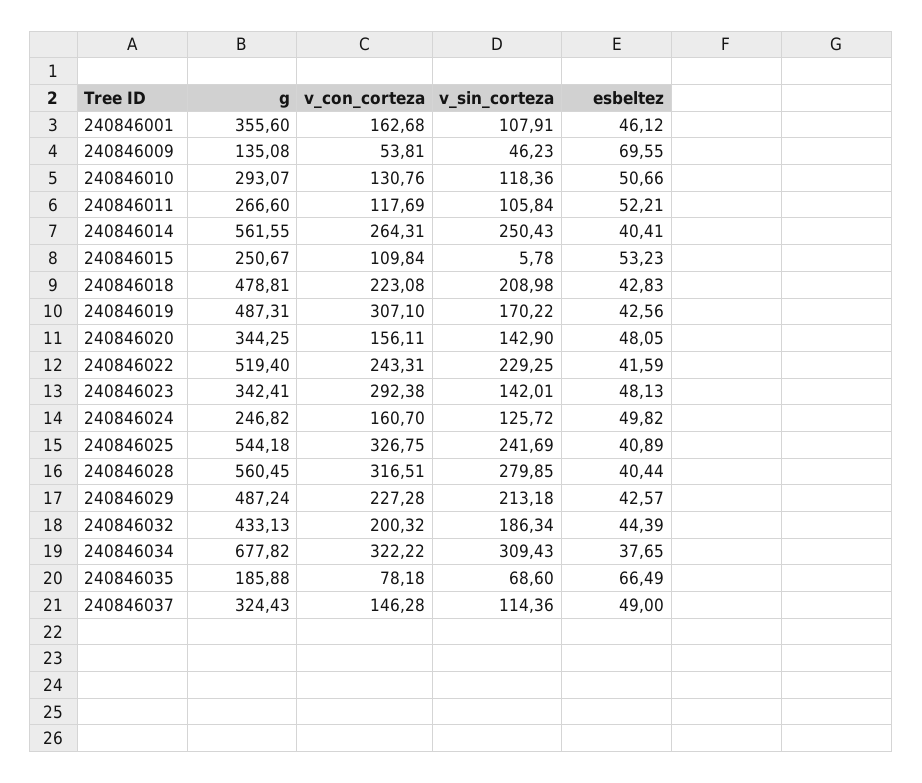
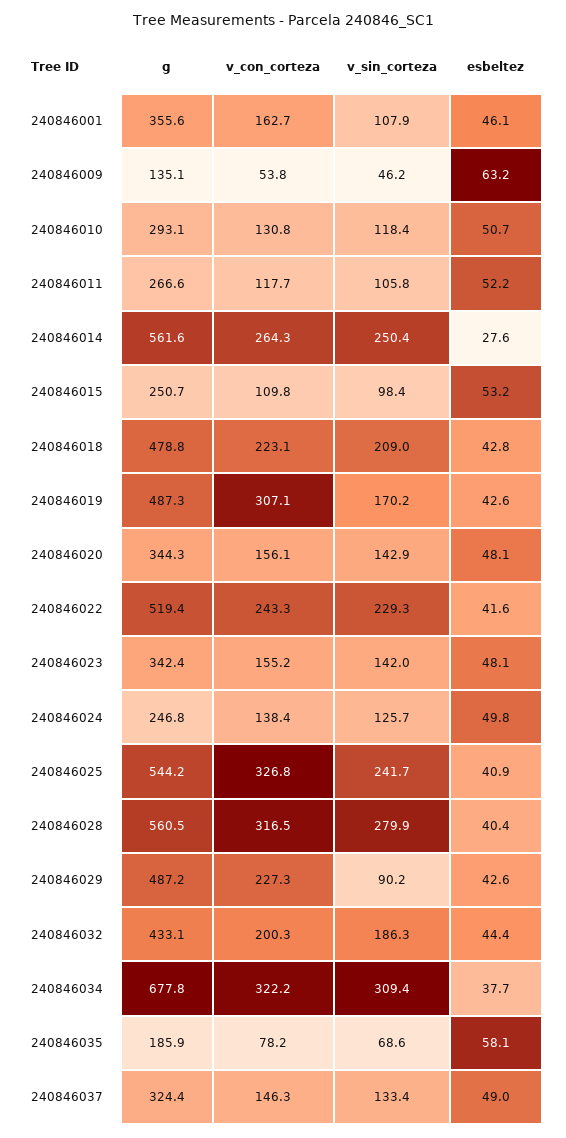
esbeltez, 240846009: 69.55 -> 63.2
esbeltez, 240846014: 40.41 -> 27.6
v_sin_corteza, 240846015: 5.78 -> 98.4
v_con_corteza, 240846023: 292.38 -> 155.2
v_con_corteza, 240846024: 160.7 -> 138.4
v_sin_corteza, 240846029: 213.18 -> 90.2
esbeltez, 240846035: 66.49 -> 58.1
v_sin_corteza, 240846037: 114.36 -> 133.4

